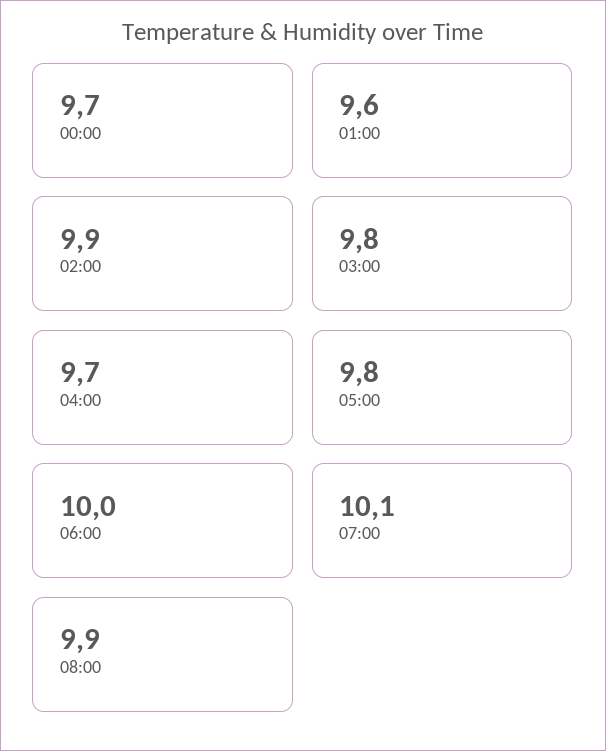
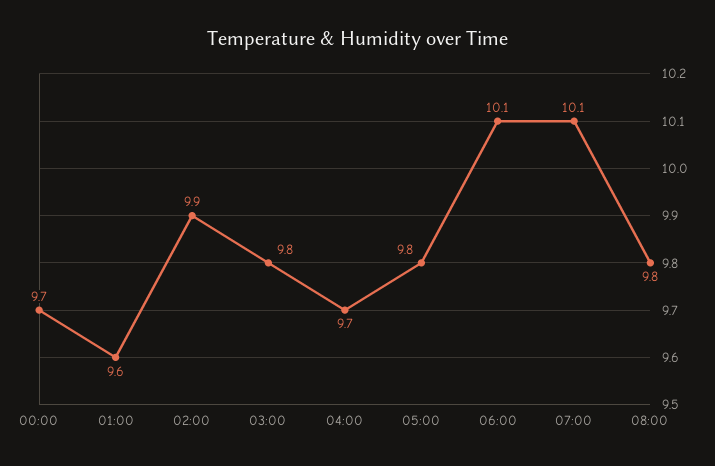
06:00: 10 -> 10.1
08:00: 9.9 -> 9.8

